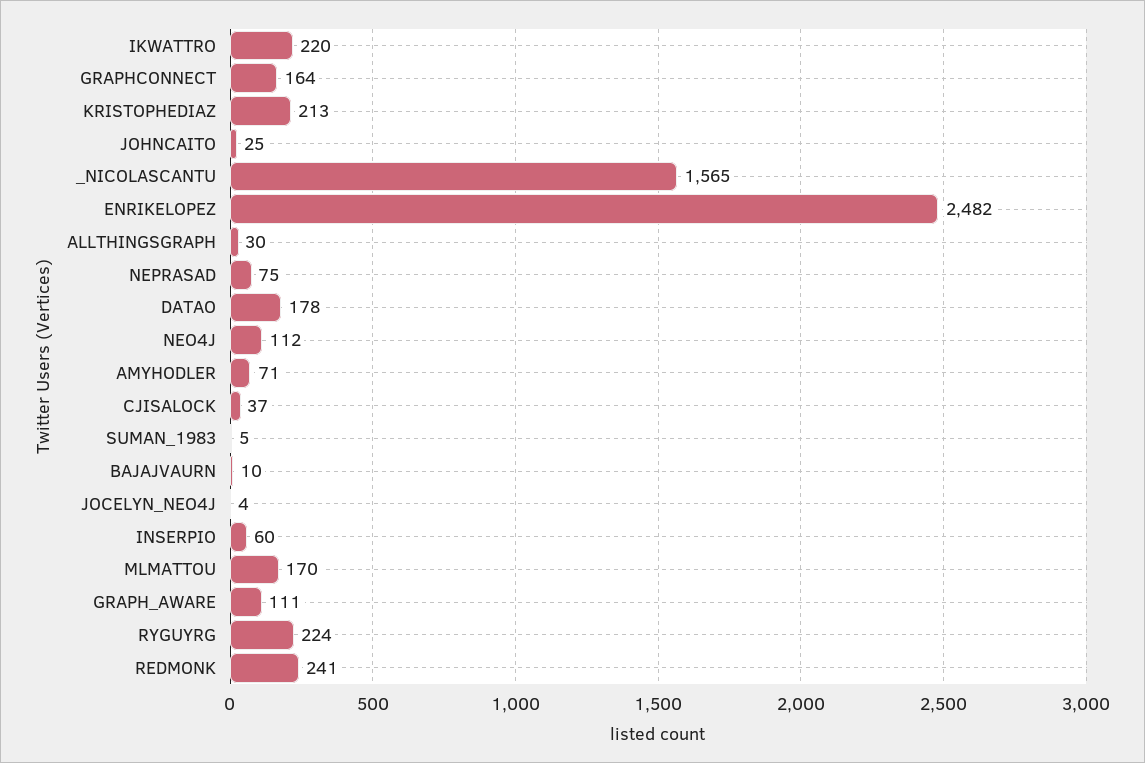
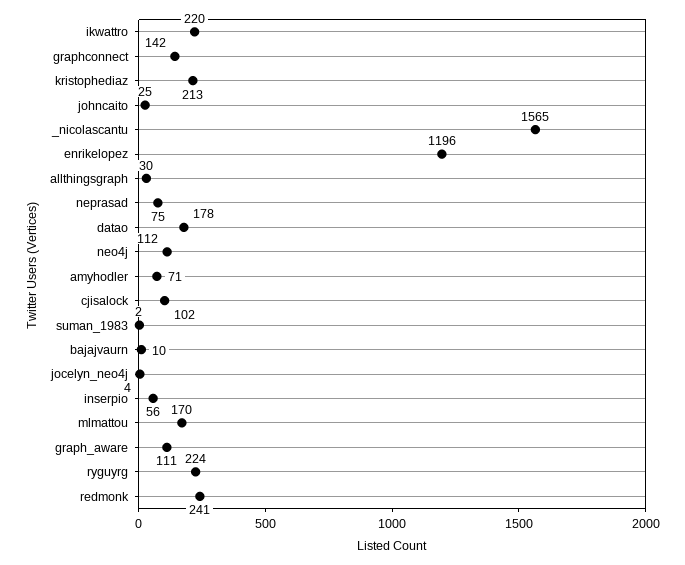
GRAPHCONNECT: 164 -> 142
ENRIKELOPEZ: 2482 -> 1196
CJISALOCK: 37 -> 102
SUMAN_1983: 5 -> 2
INSERPIO: 60 -> 56

